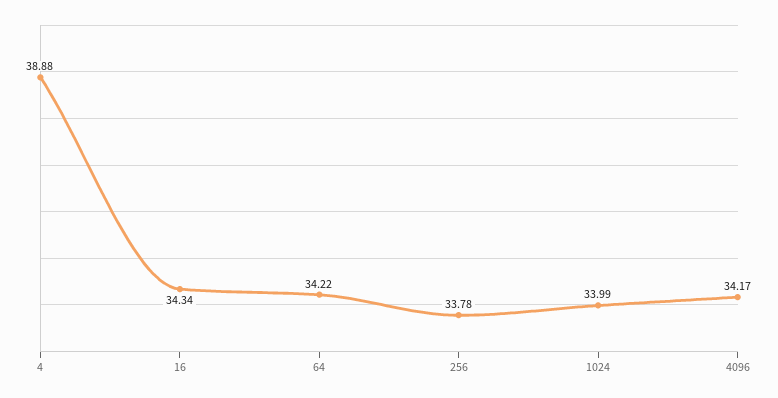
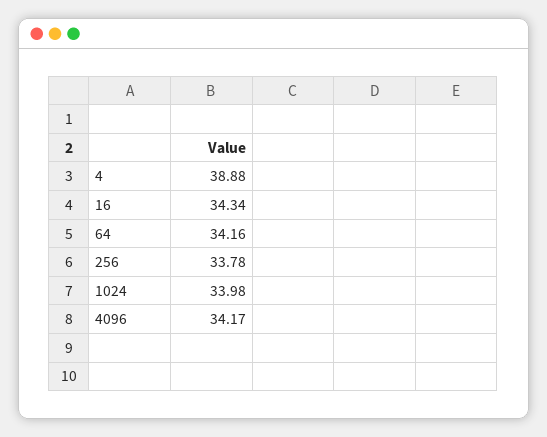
64: 34.22 -> 34.16
1024: 33.99 -> 33.98

